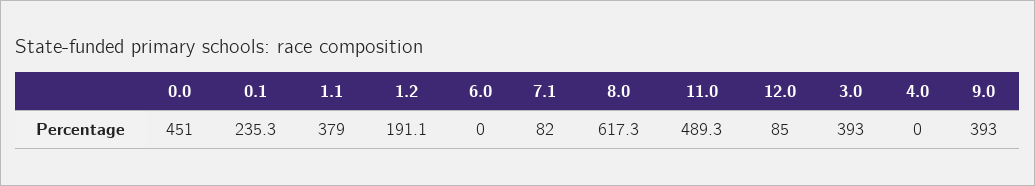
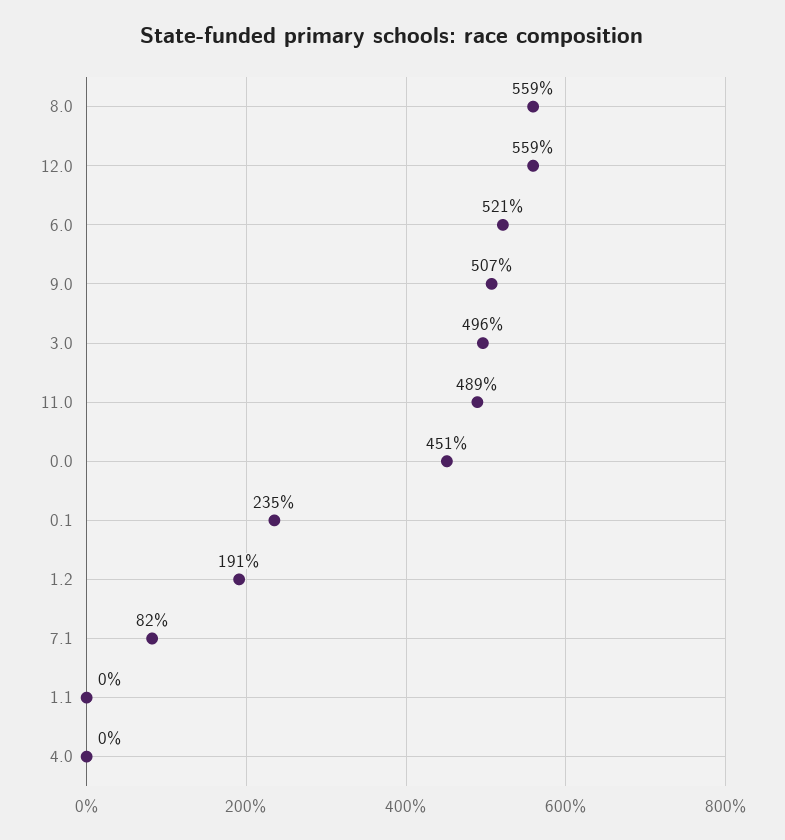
1.1: 379 -> 0
6.0: 0 -> 521
8.0: 617.3 -> 559
12.0: 85 -> 559
3.0: 393 -> 496
9.0: 393 -> 507

